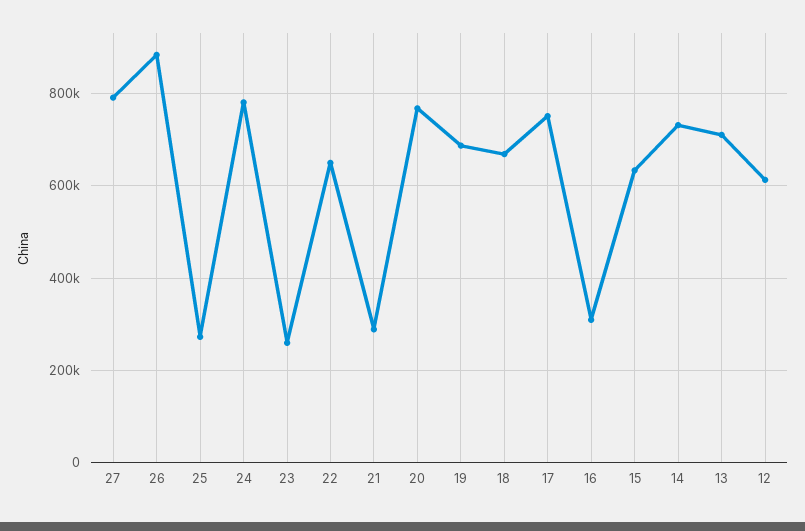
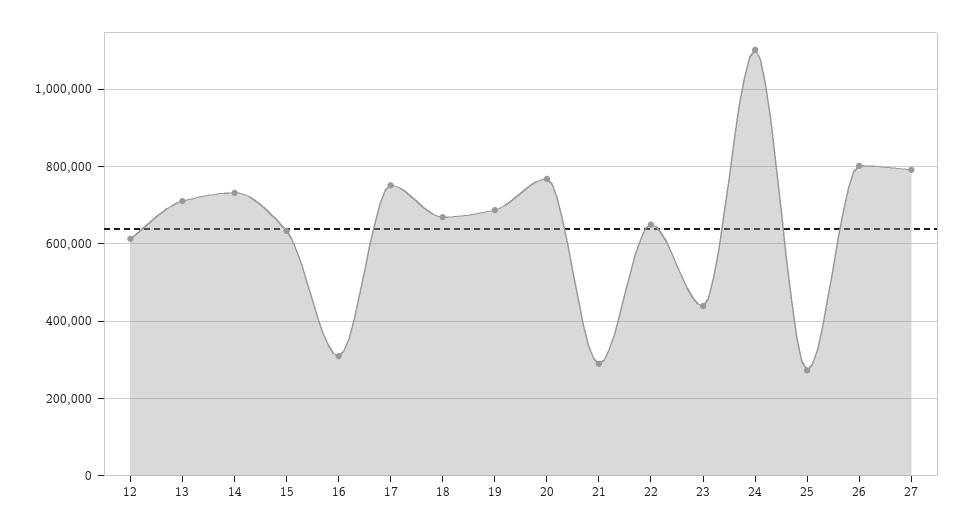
26: 880000 -> 800000
24: 780000 -> 1100000
23: 260000 -> 440000

